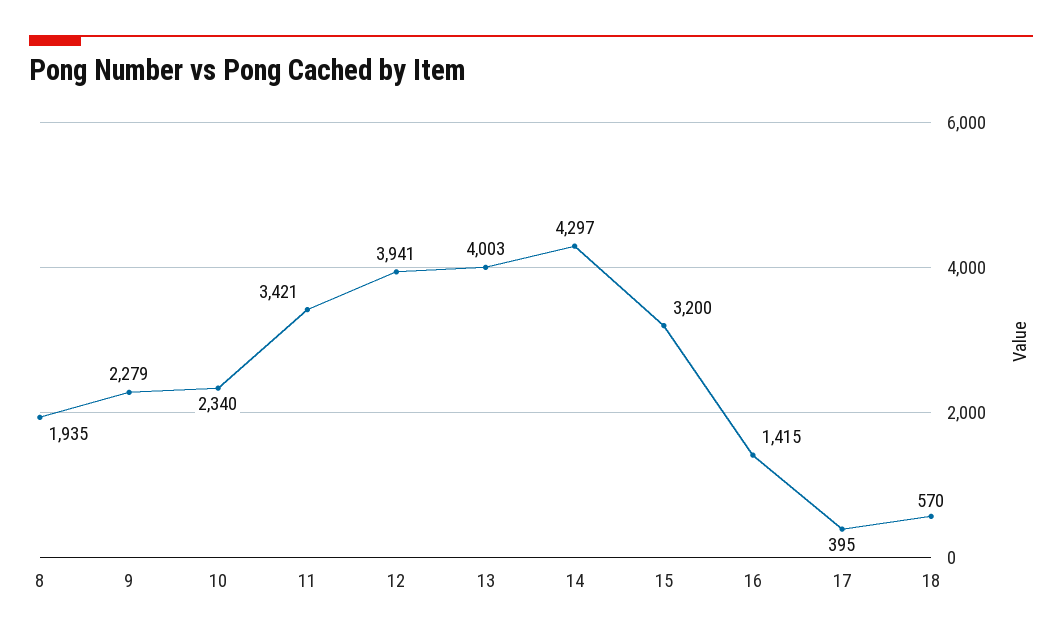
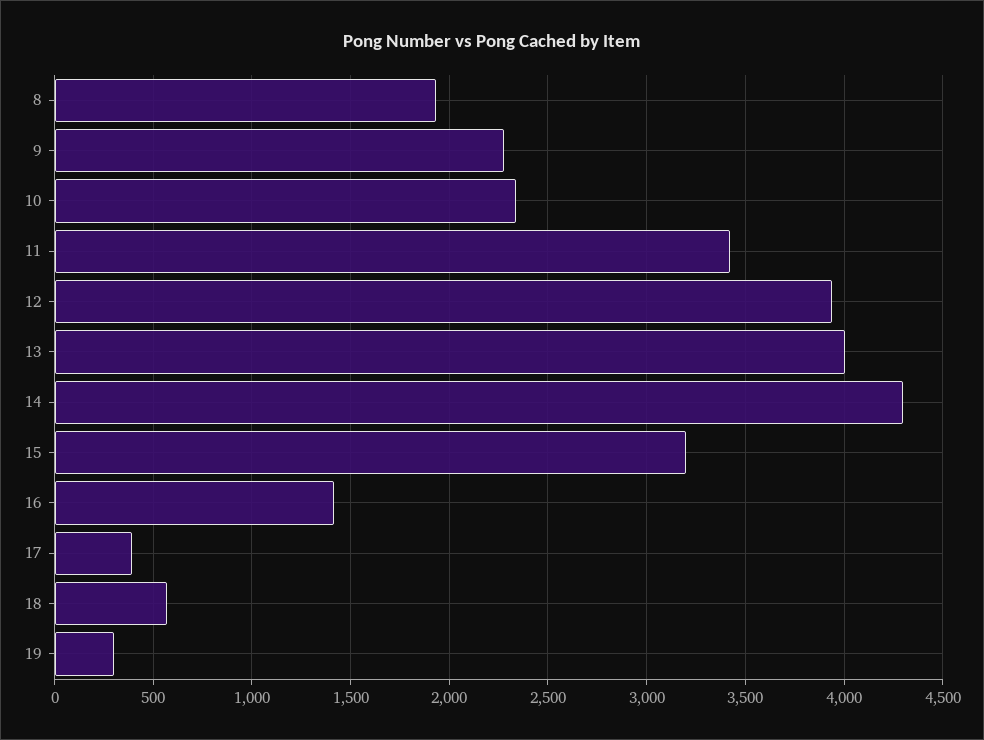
19: none -> 300

